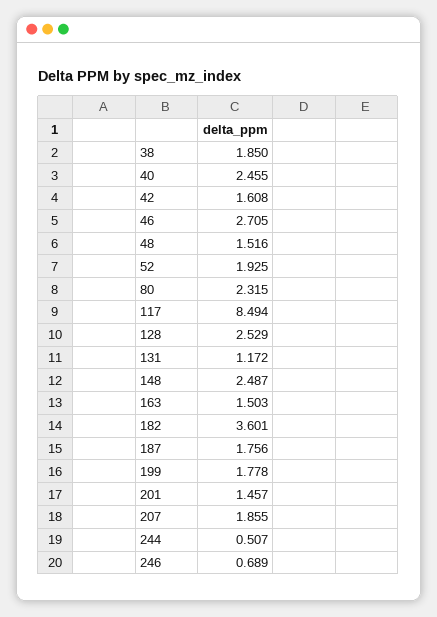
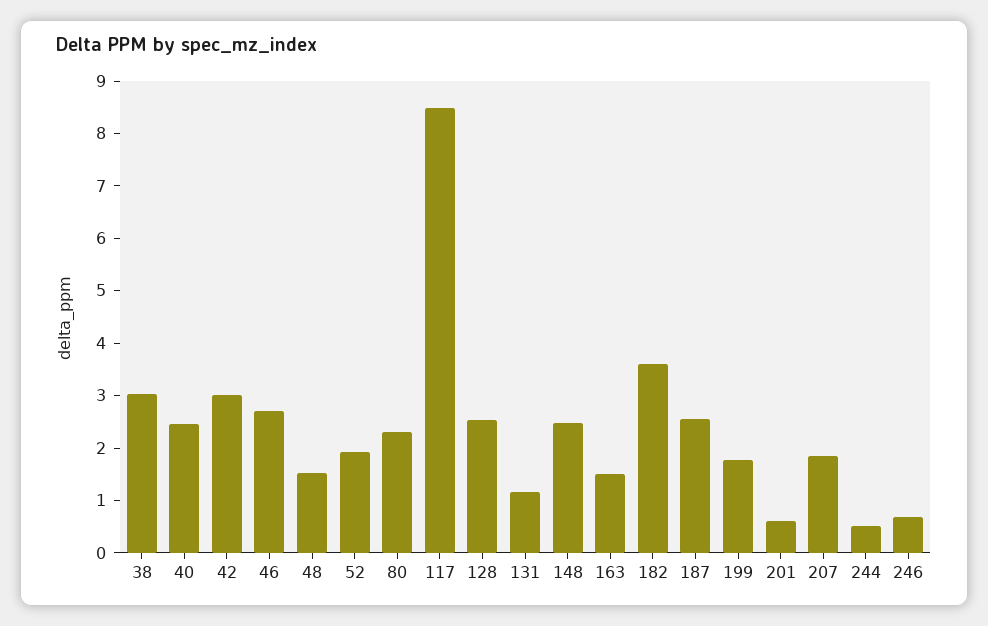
38: 1.85 -> 3
42: 1.608 -> 3
187: 1.756 -> 2.6
201: 1.457 -> 0.6

